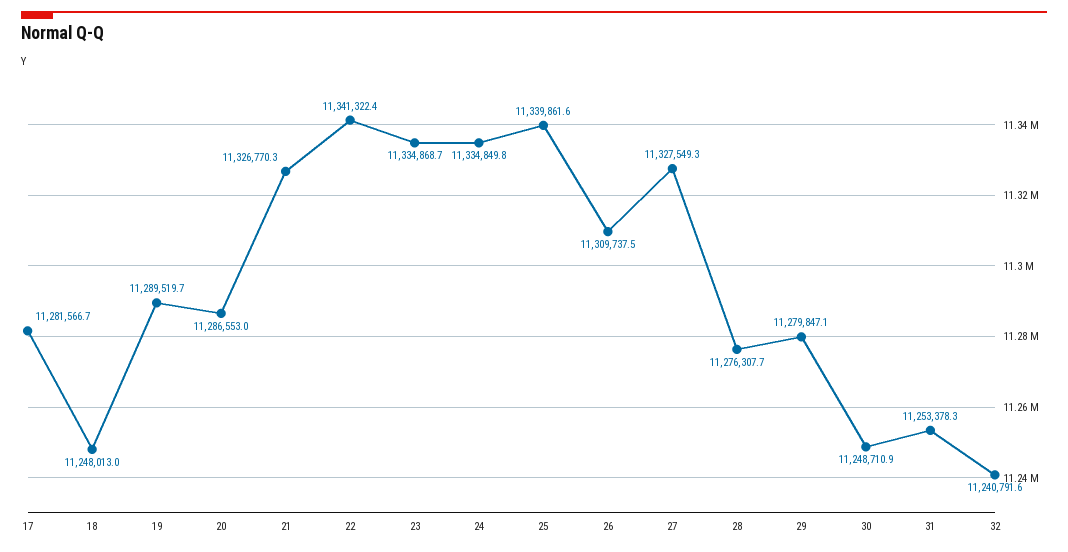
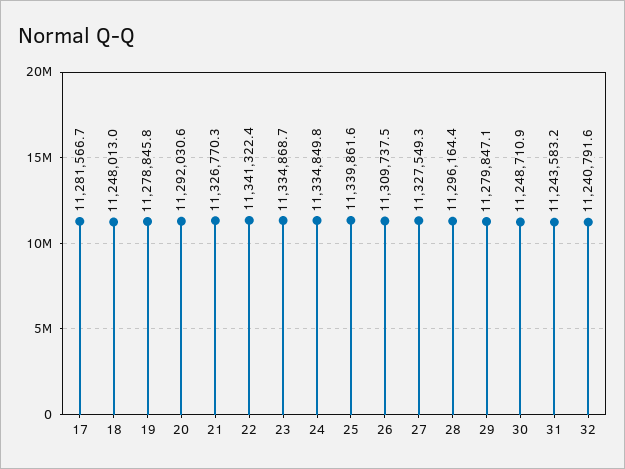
19: 11289519.7 -> 11278845.8
20: 11286553 -> 11292030.6
28: 11276307.7 -> 11296164.4
31: 11253378.3 -> 11243583.2

